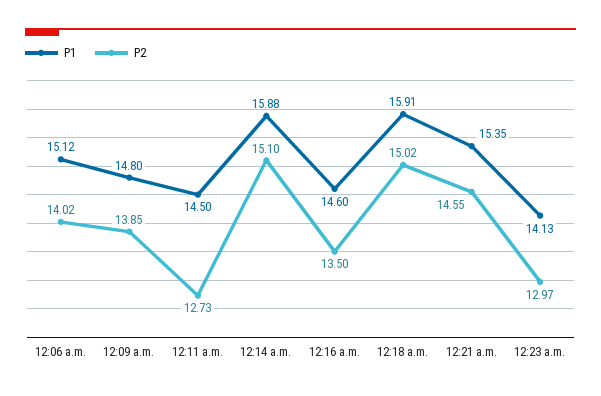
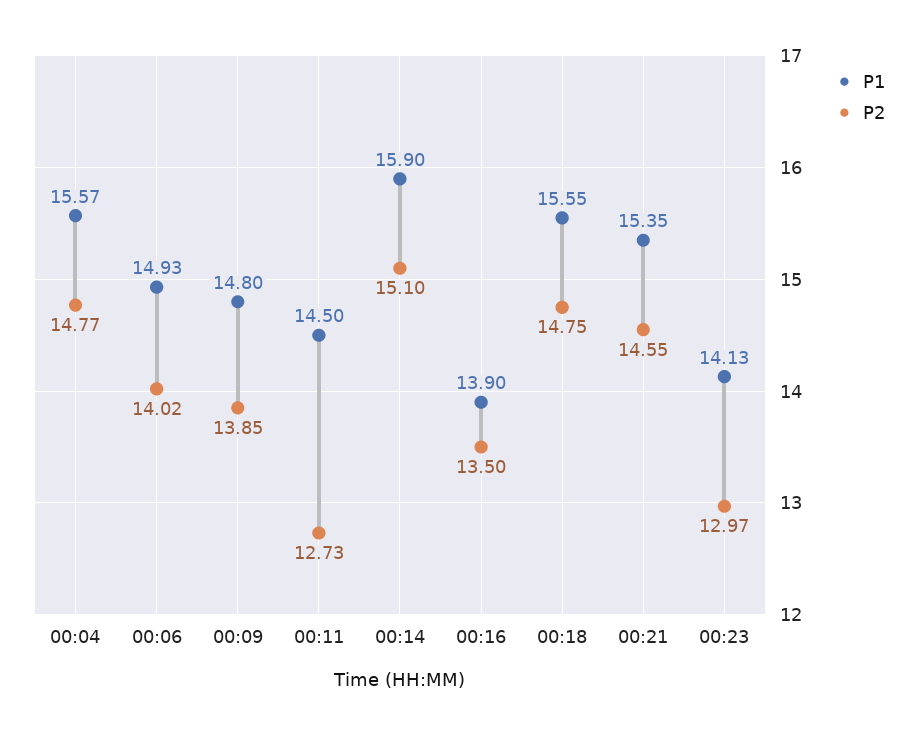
P1, 12:06 a.m.: 15.12 -> 14.93
P1, 12:14 a.m.: 15.88 -> 15.9
P1, 12:16 a.m.: 14.6 -> 13.9
P1, 12:18 a.m.: 15.91 -> 15.55
P2, 12:18 a.m.: 15.02 -> 14.75
P1, 00:04: none -> 15.57
P2, 00:04: none -> 14.77

